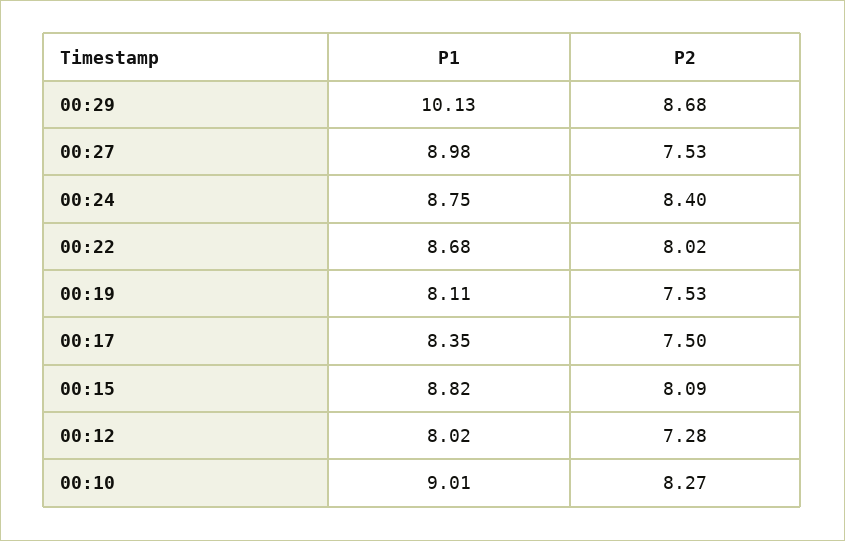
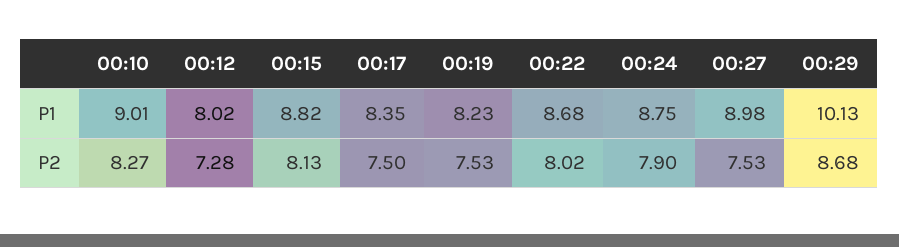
P2, 00:24: 8.4 -> 7.9
P1, 00:19: 8.11 -> 8.23
P2, 00:15: 8.09 -> 8.13

